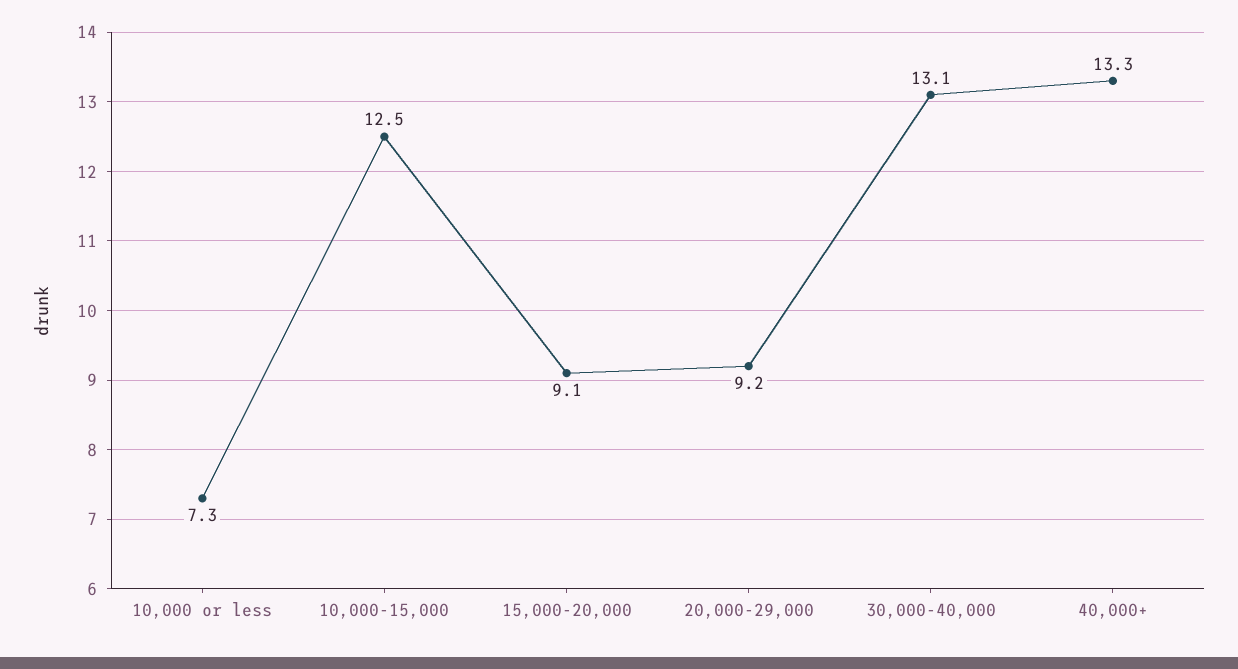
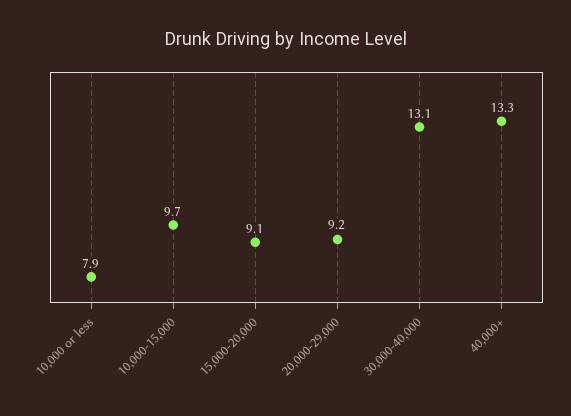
10,000 or less: 7.3 -> 7.9
10,000-15,000: 12.5 -> 9.7

